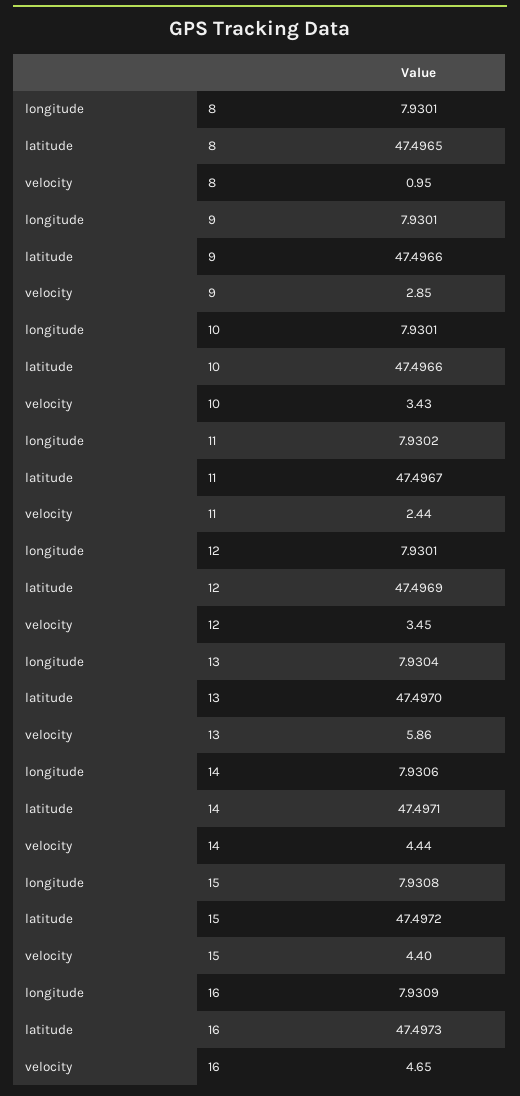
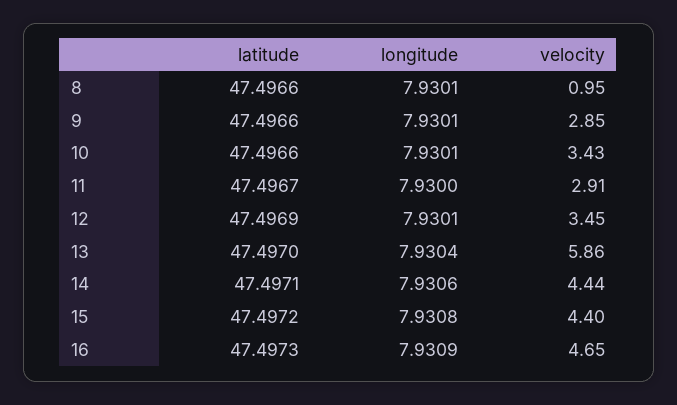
latitude, 8: 47.4965 -> 47.4966
longitude, 11: 7.9302 -> 7.93
velocity, 11: 2.44 -> 2.91

